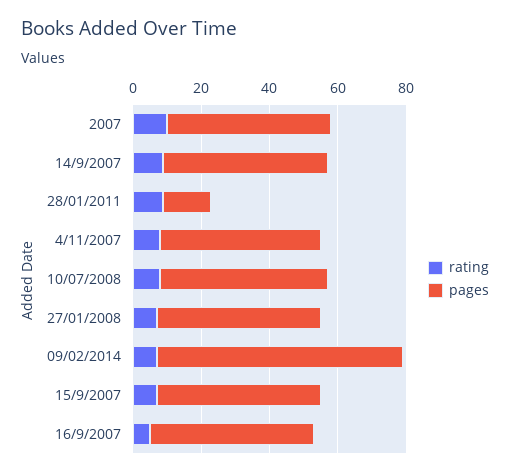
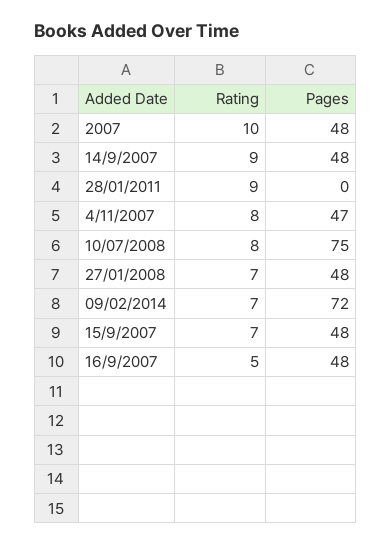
pages, 28/01/2011: 15 -> 0
pages, 10/07/2008: 50 -> 75

